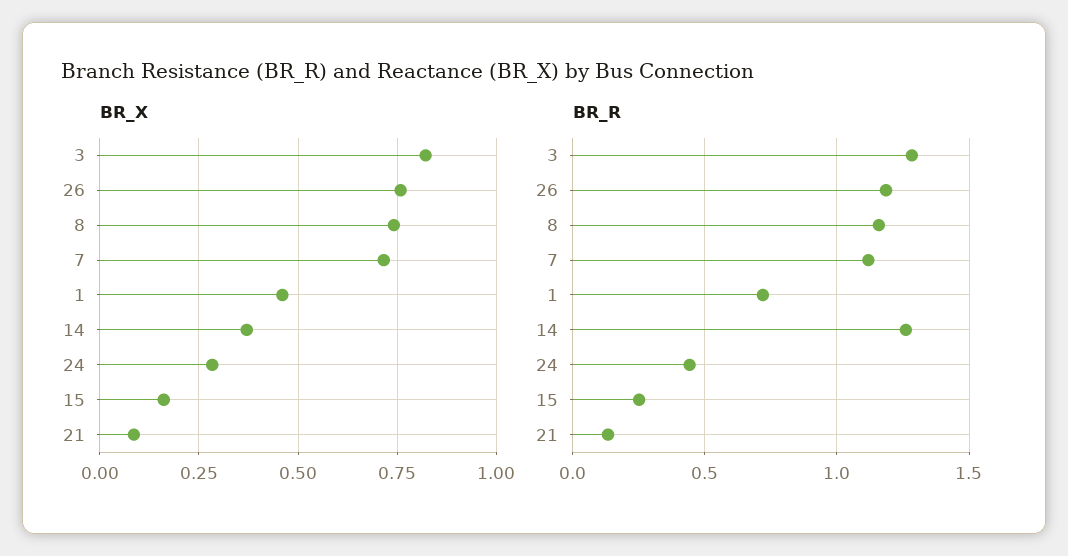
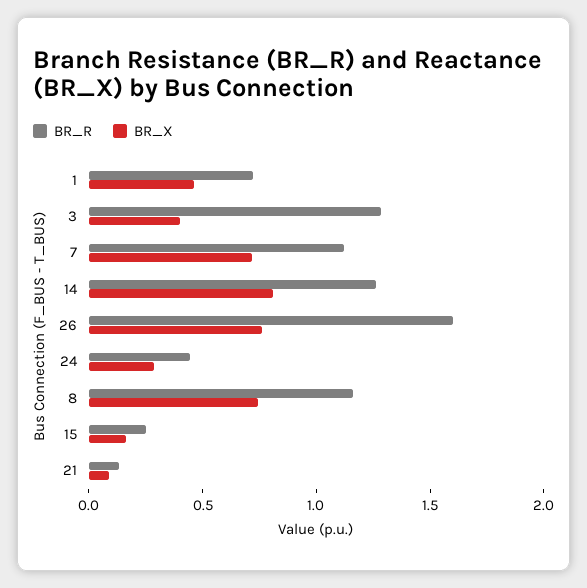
BR_X, 3: 0.825 -> 0.4
BR_X, 14: 0.375 -> 0.8
BR_R, 26: 1.2 -> 1.6

